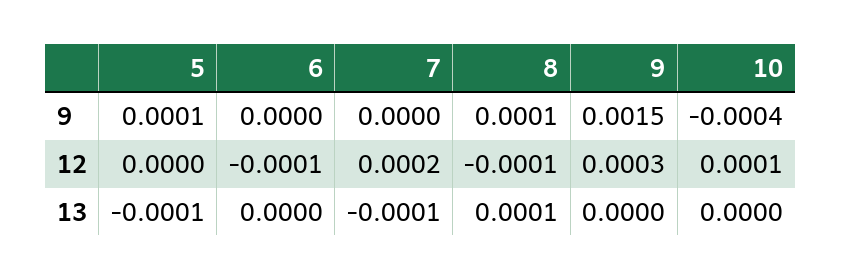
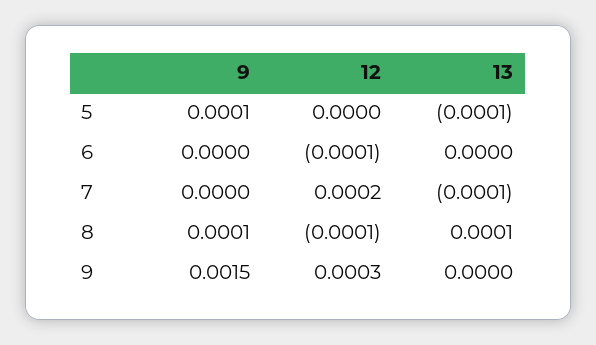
10, 9: -0.0004 -> none
10, 12: 0.0001 -> none
10, 13: 0 -> none

